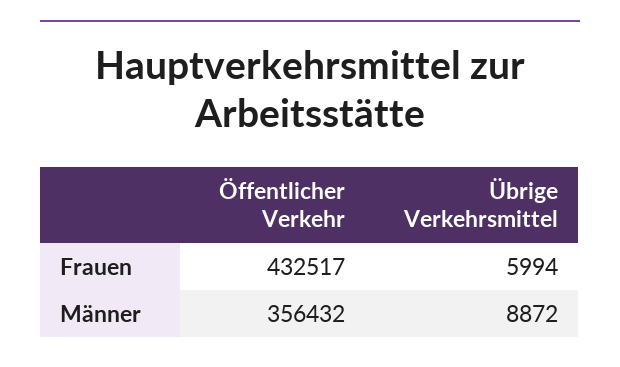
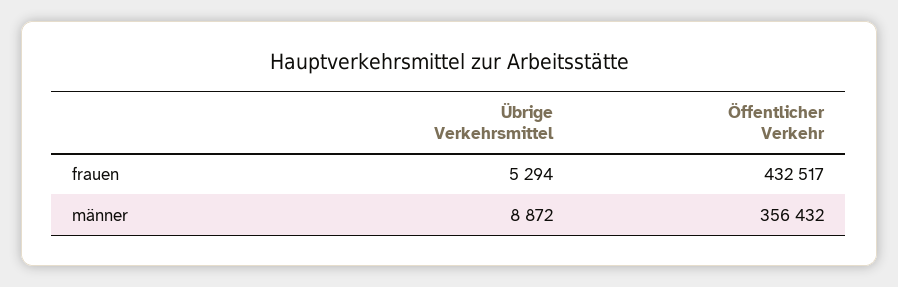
Übrige Verkehrsmittel, Frauen: 5994 -> 5294

